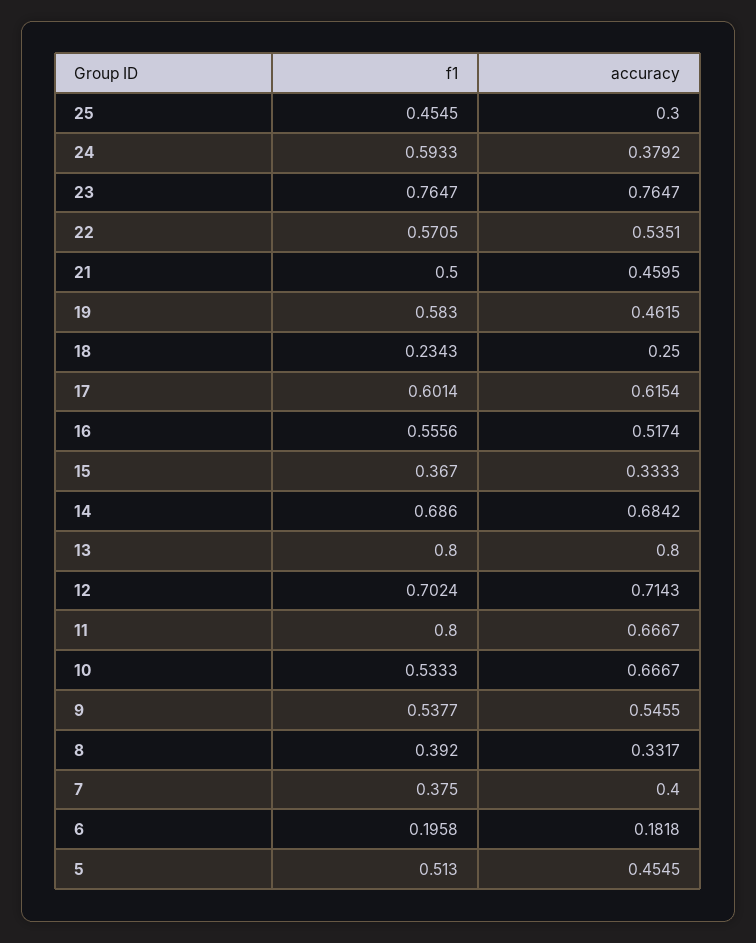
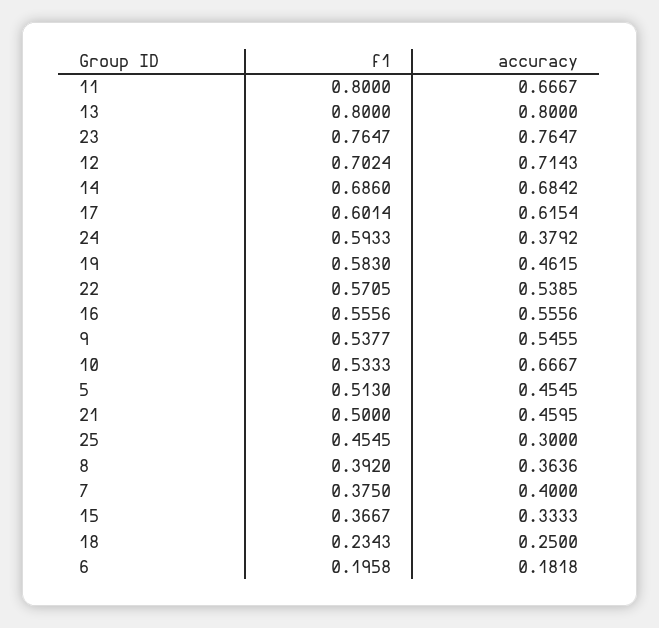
accuracy, 22: 0.5351 -> 0.5385
accuracy, 16: 0.5174 -> 0.5556
f1, 15: 0.367 -> 0.3667
accuracy, 8: 0.3317 -> 0.3636

